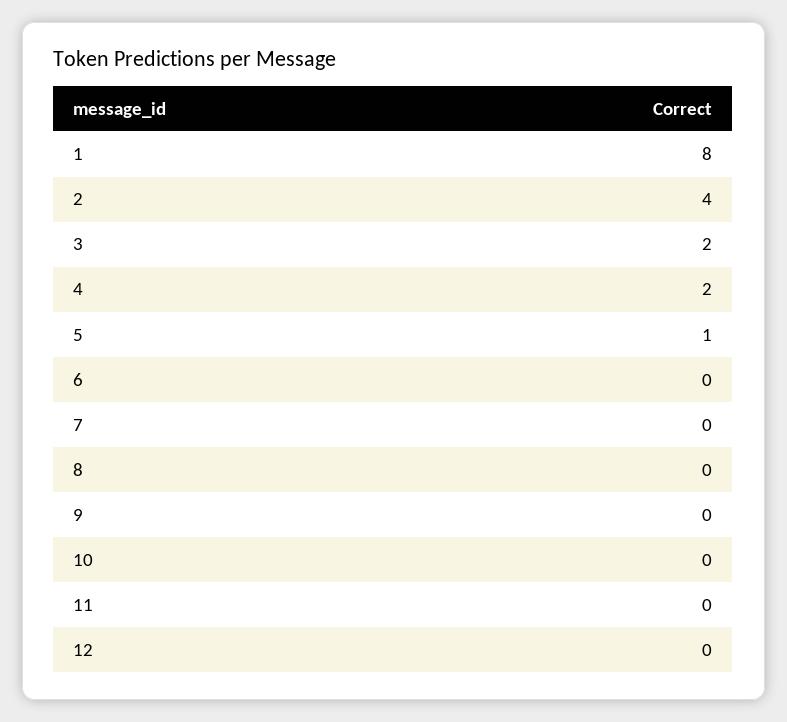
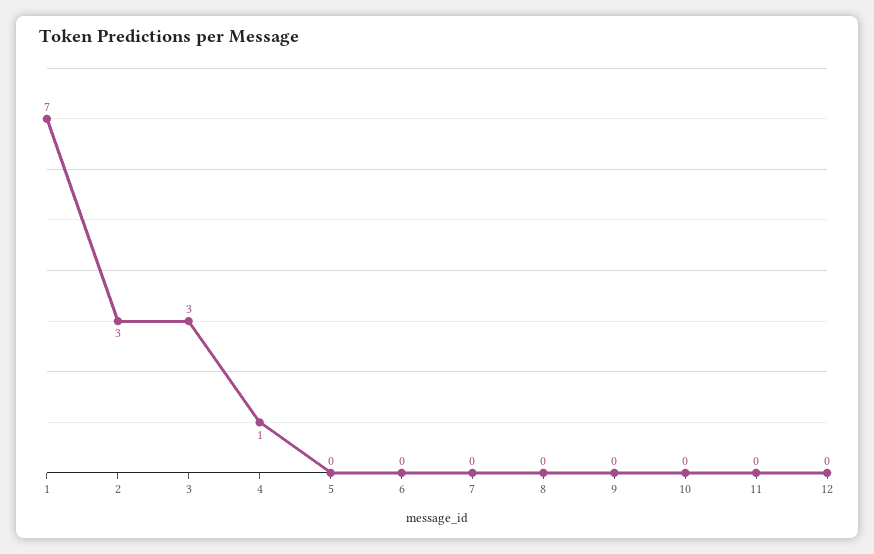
1: 8 -> 7
2: 4 -> 3
3: 2 -> 3
4: 2 -> 1
5: 1 -> 0

